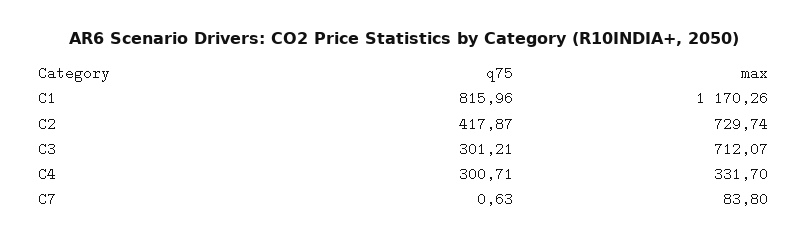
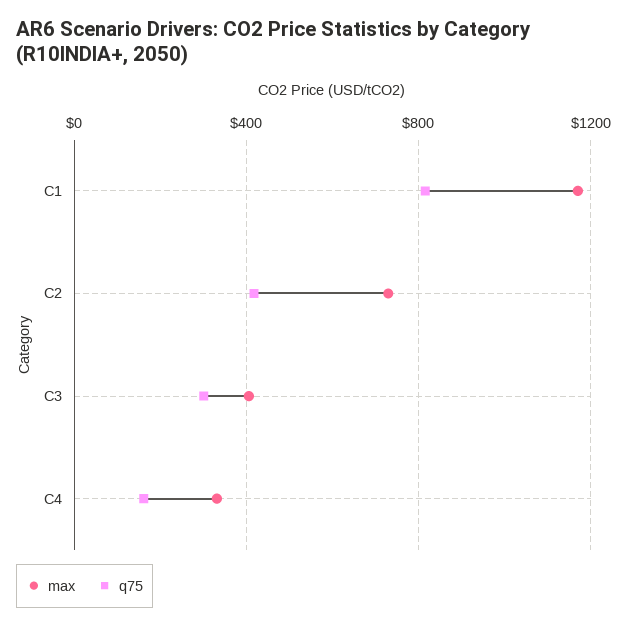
max, C3: 712.07 -> 400
q75, C4: 300.71 -> 150
q75, C7: 0.63 -> none
max, C7: 83.8 -> none

